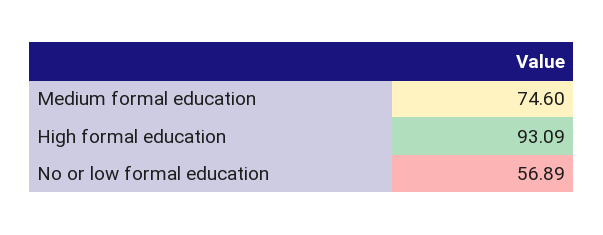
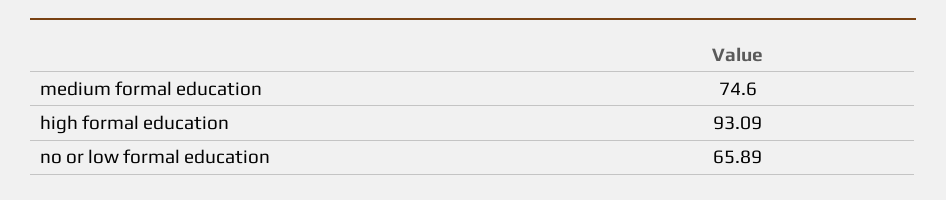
No or low formal education: 56.89 -> 65.89

